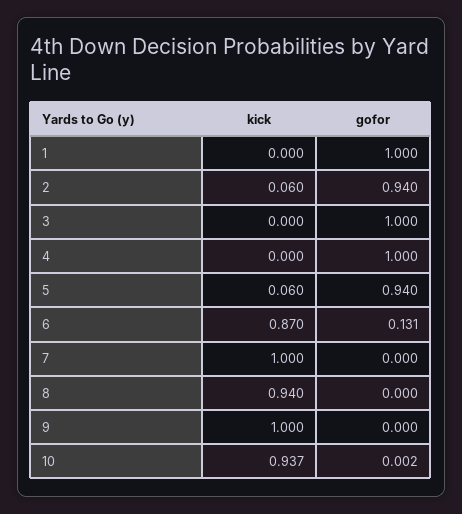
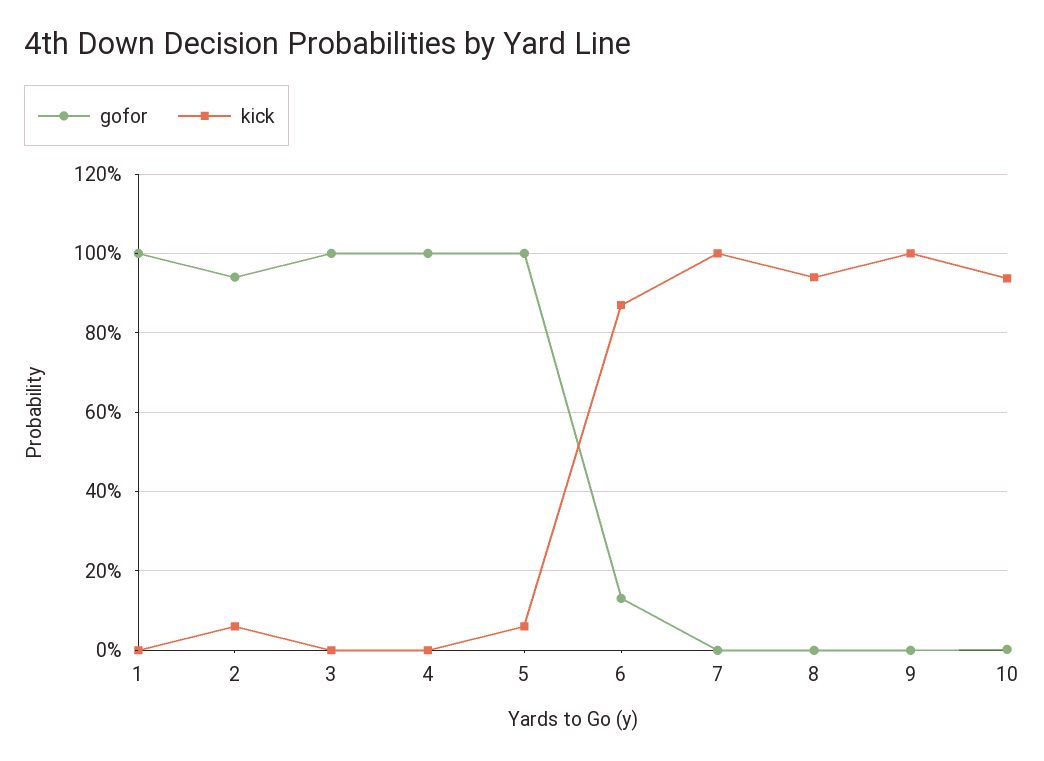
gofor, 5: 0.94 -> 1

